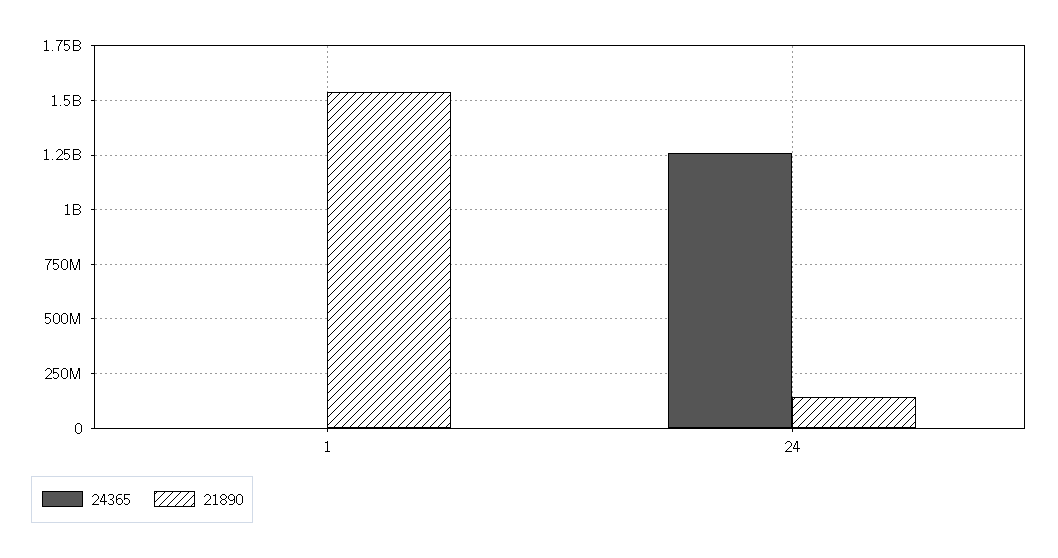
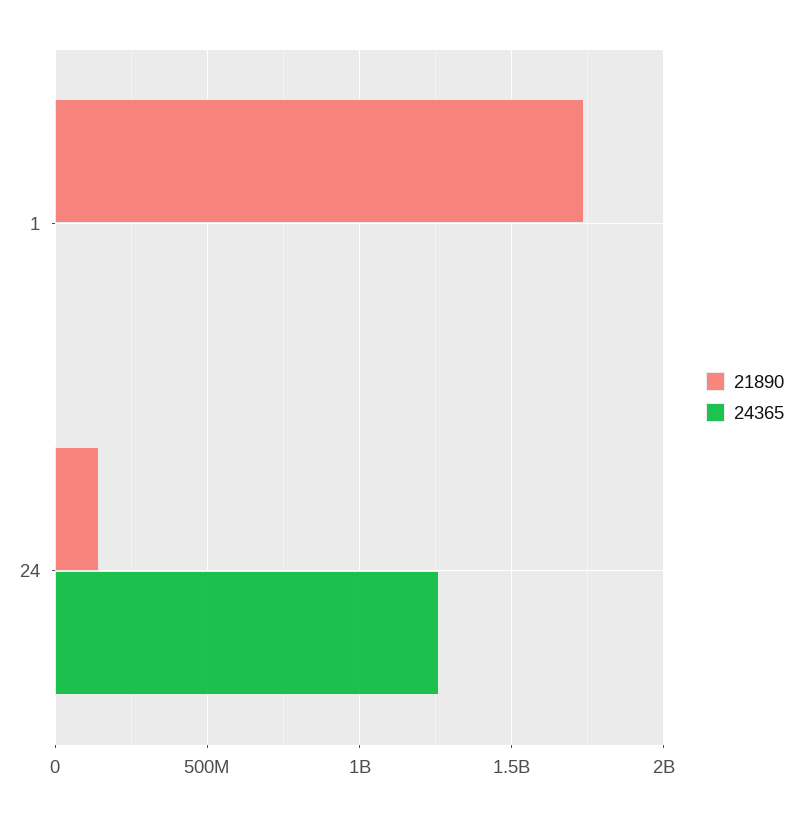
21890, 1: 1550000000 -> 1750000000

